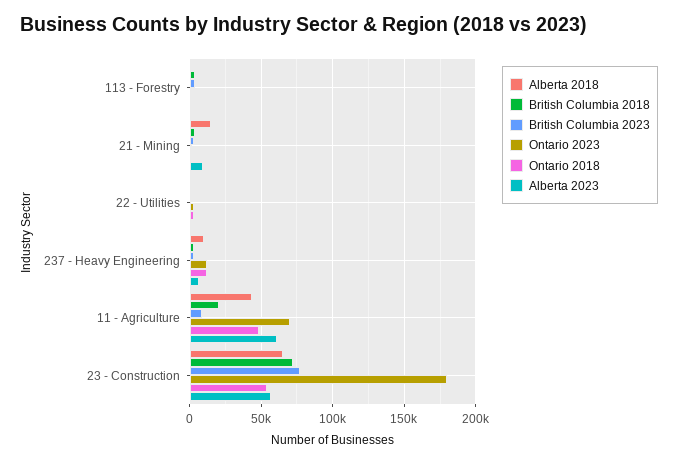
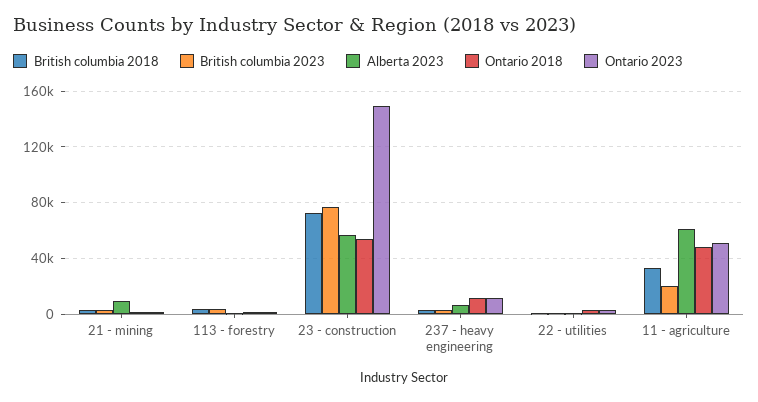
Alberta 2018, 113 - Forestry: 0 -> none
Alberta 2018, 21 - Mining: 15000 -> none
Alberta 2018, 22 - Utilities: 0 -> none
Alberta 2018, 237 - Heavy Engineering: 10000 -> none
Alberta 2018, 11 - Agriculture: 45000 -> none
British Columbia 2018, 11 - Agriculture: 20000 -> 35000
British Columbia 2023, 11 - Agriculture: 10000 -> 20000
Ontario 2023, 11 - Agriculture: 70000 -> 50000
Alberta 2018, 23 - Construction: 65000 -> none
Ontario 2023, 23 - Construction: 180000 -> 150000

